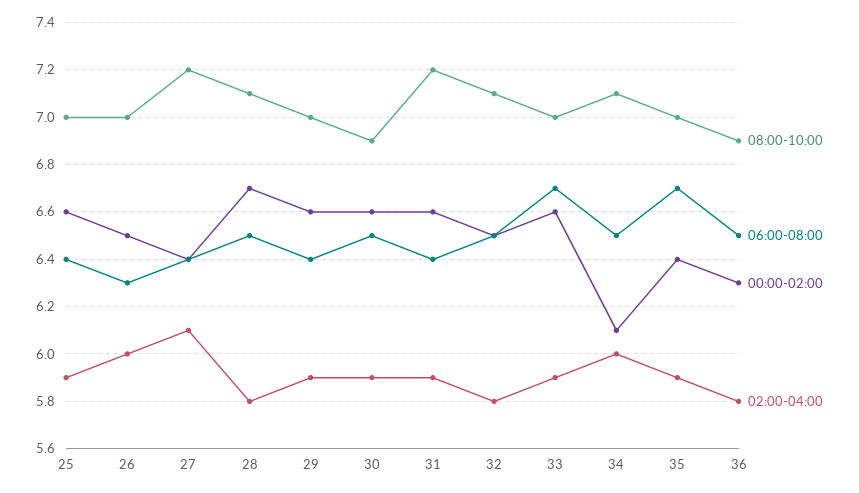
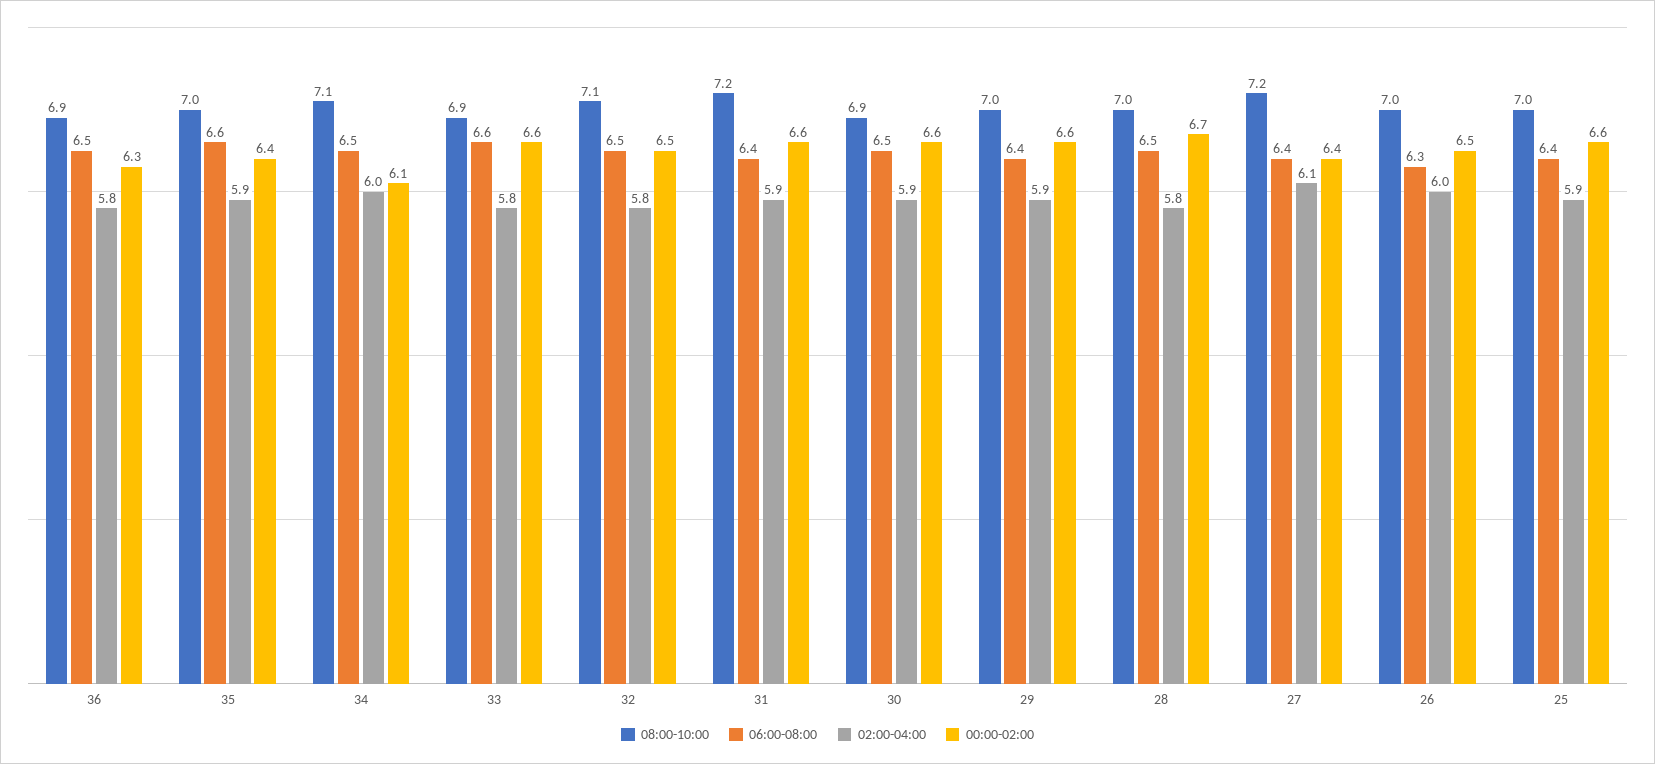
08:00-10:00, 28: 7.1 -> 7
08:00-10:00, 33: 7 -> 6.9
06:00-08:00, 33: 6.7 -> 6.6
02:00-04:00, 33: 5.9 -> 5.8
06:00-08:00, 35: 6.7 -> 6.6

